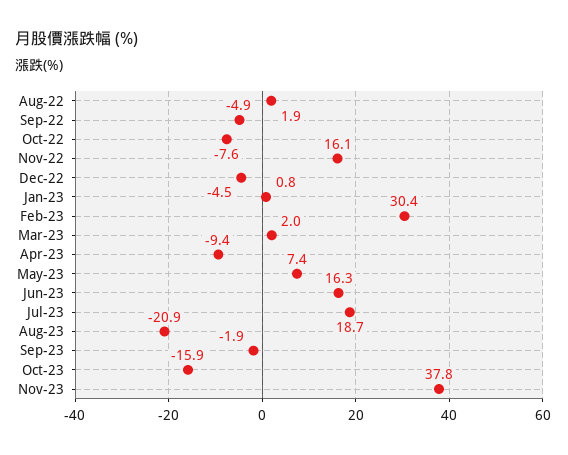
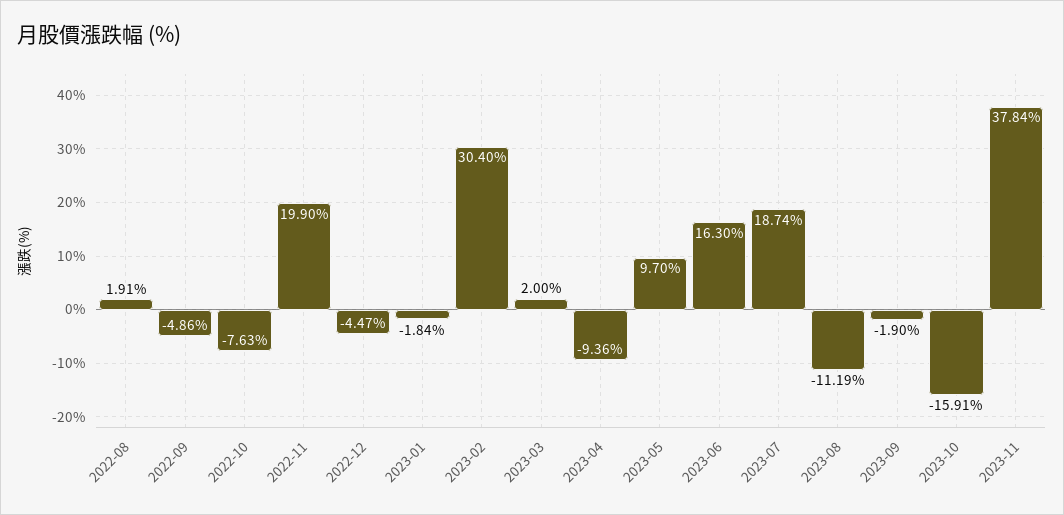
Nov-22: 16.1 -> 19.9
Jan-23: 0.8 -> -1.84
May-23: 7.4 -> 9.7
Aug-23: -20.9 -> -11.19

